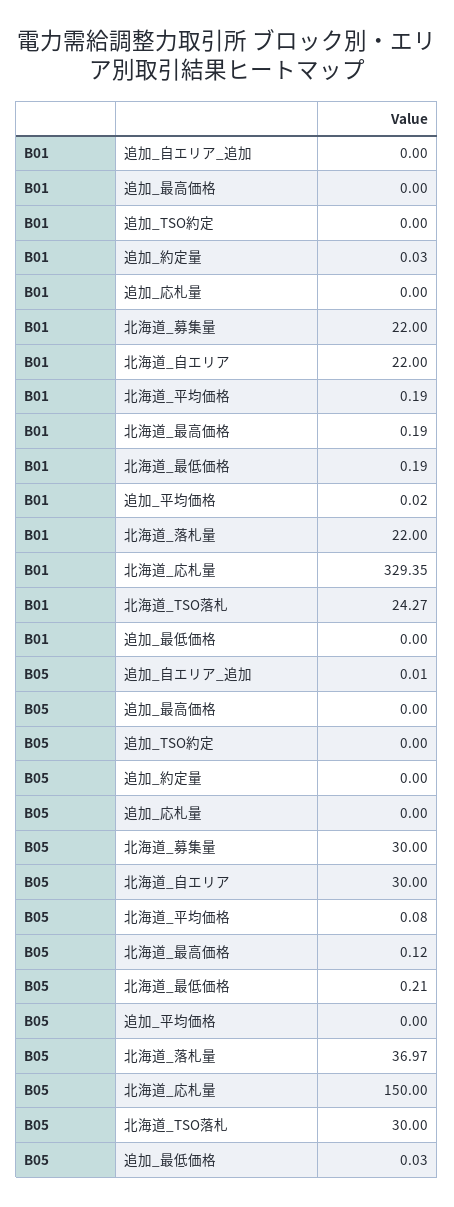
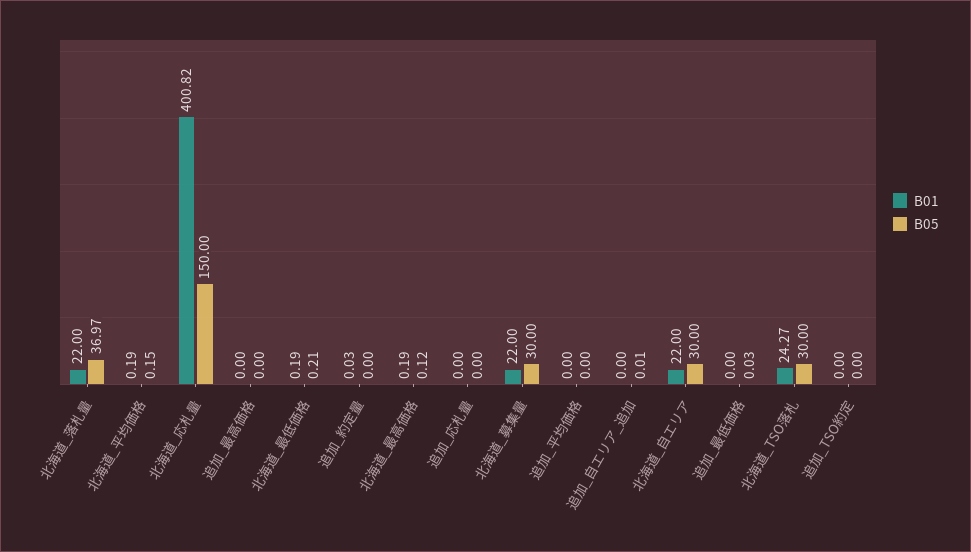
B01, 追加_平均価格: 0.02 -> 0
B01, 北海道_応札量: 329.35 -> 400.82
B05, 北海道_平均価格: 0.08 -> 0.15

